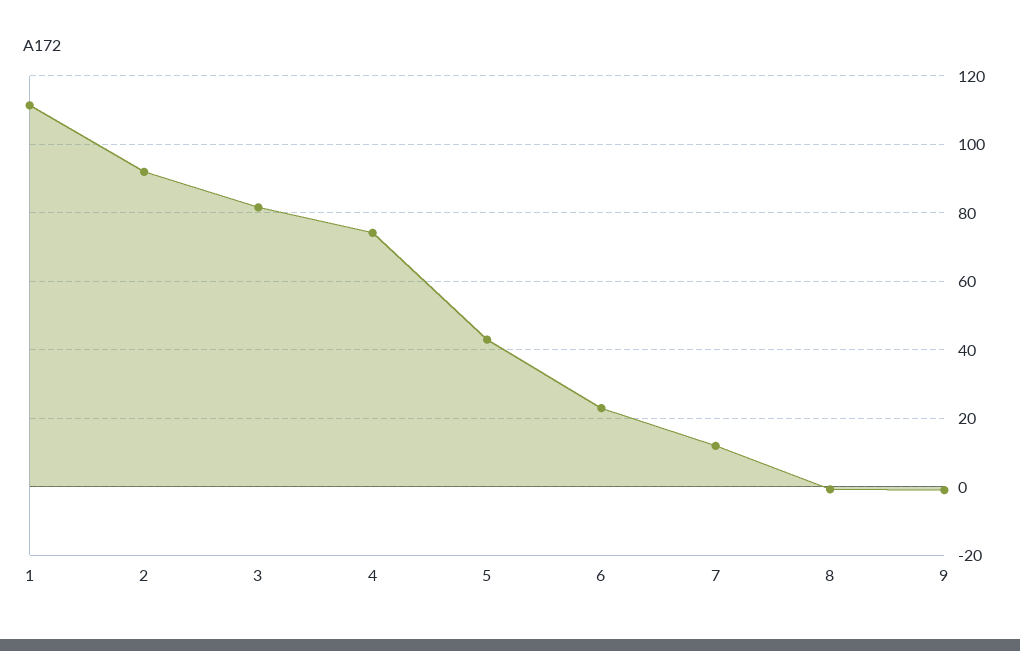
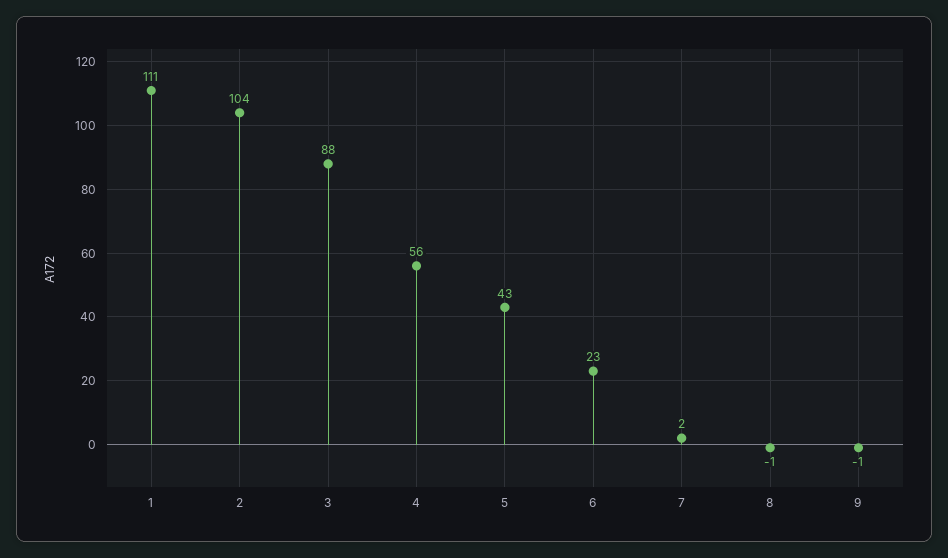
2: 92 -> 104
3: 82 -> 88
4: 74 -> 56
7: 12 -> 2

